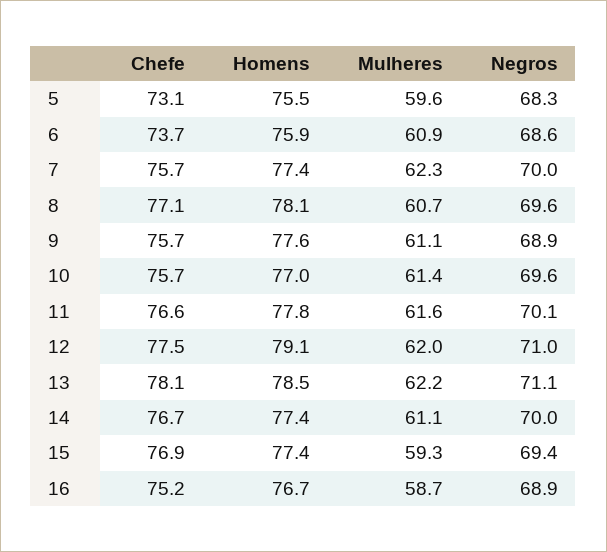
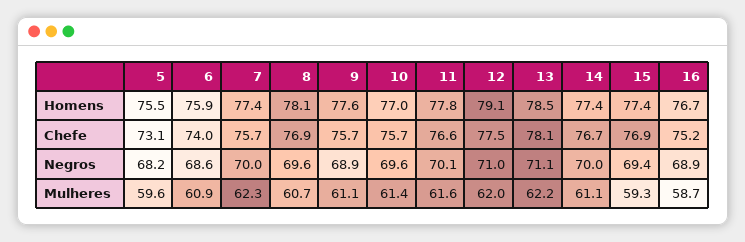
Negros, 5: 68.3 -> 68.2
Chefe, 6: 73.7 -> 74
Chefe, 8: 77.1 -> 76.9

